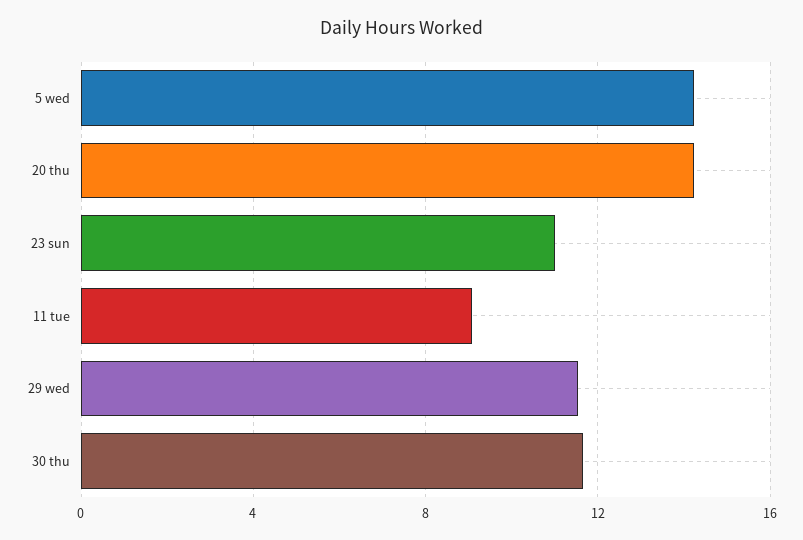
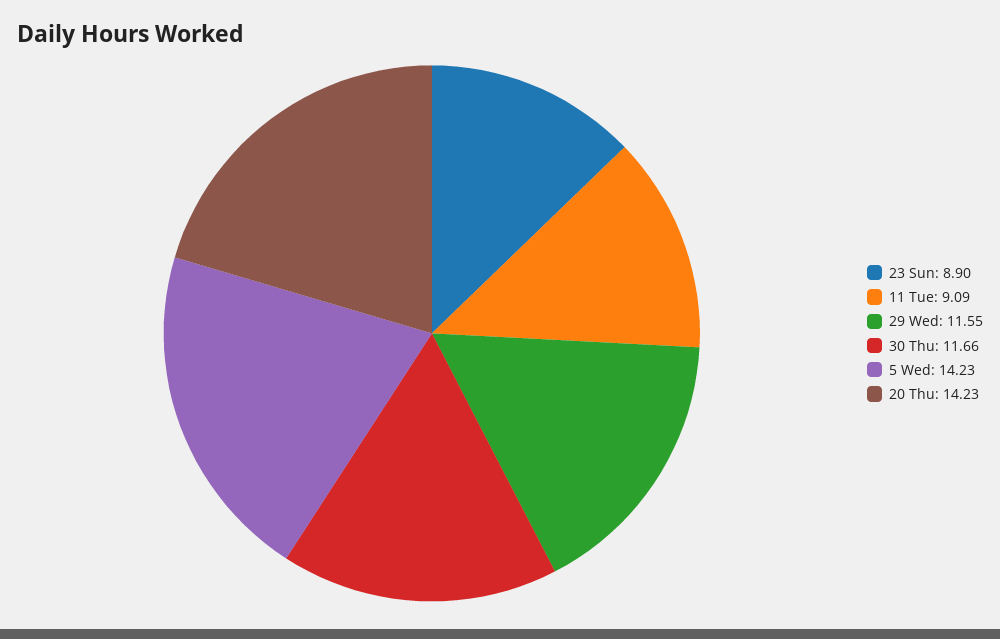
23 sun: 11 -> 8.9

